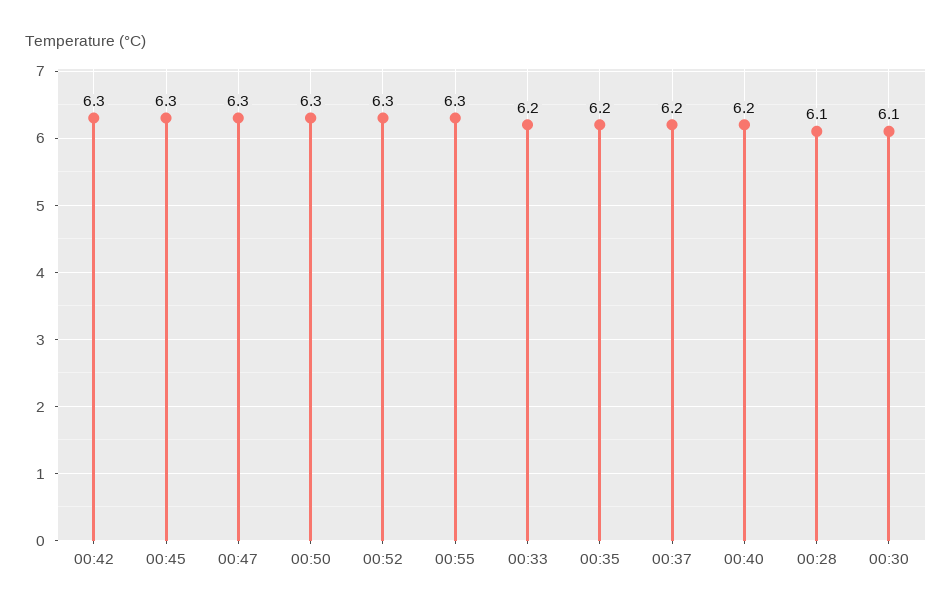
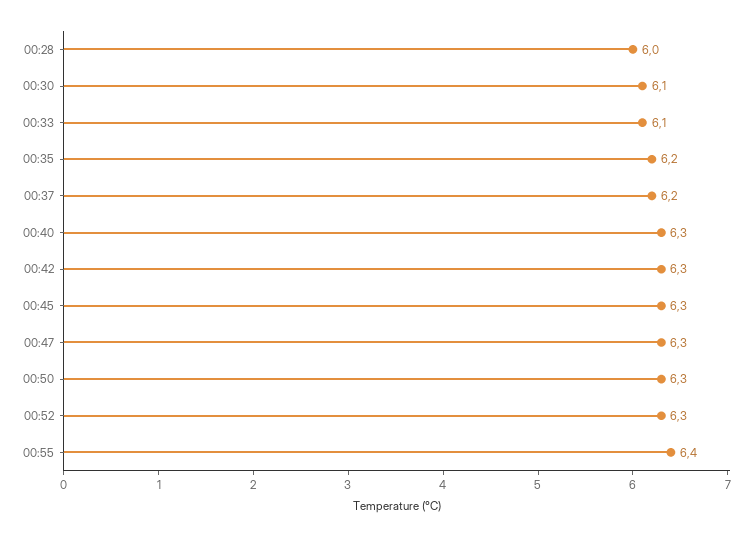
00:55: 6.3 -> 6.4
00:33: 6.2 -> 6.1
00:40: 6.2 -> 6.3
00:28: 6.1 -> 6

